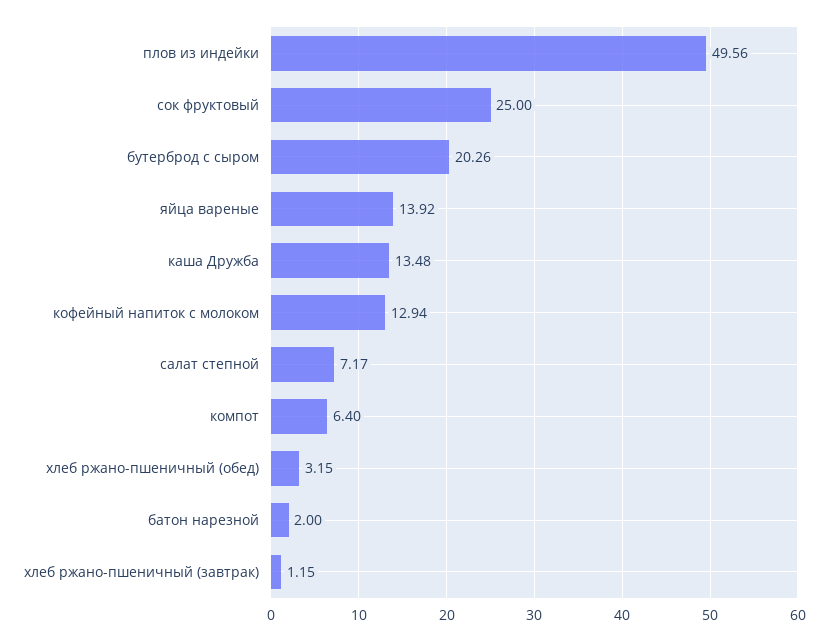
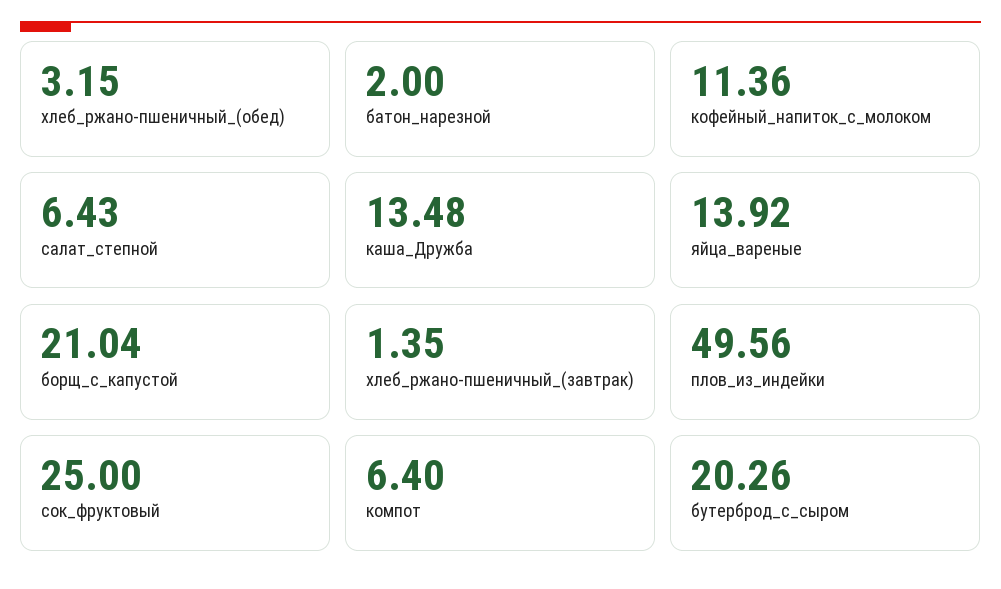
кофейный напиток с молоком: 12.94 -> 11.36
салат степной: 7.17 -> 6.43
хлеб ржано-пшеничный (завтрак): 1.15 -> 1.35
борщ_с_капустой: none -> 21.04

